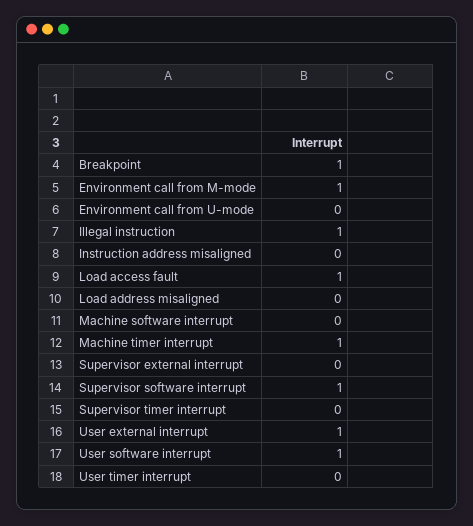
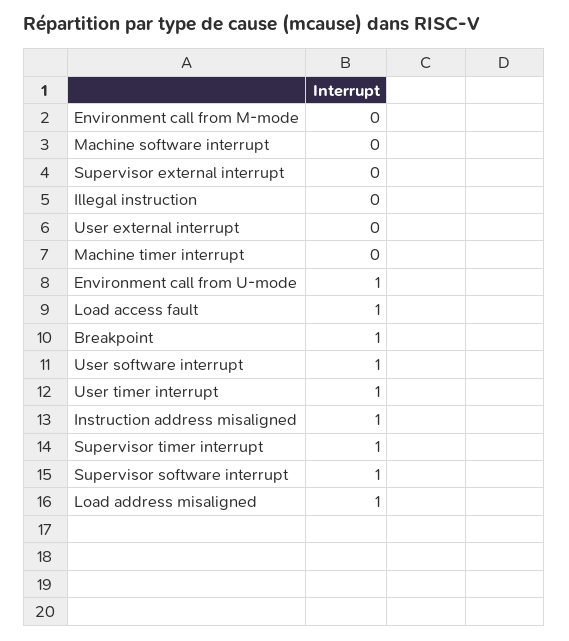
Environment call from M-mode: 1 -> 0
Environment call from U-mode: 0 -> 1
Illegal instruction: 1 -> 0
Instruction address misaligned: 0 -> 1
Load address misaligned: 0 -> 1
Machine timer interrupt: 1 -> 0
Supervisor timer interrupt: 0 -> 1
User external interrupt: 1 -> 0
User timer interrupt: 0 -> 1

